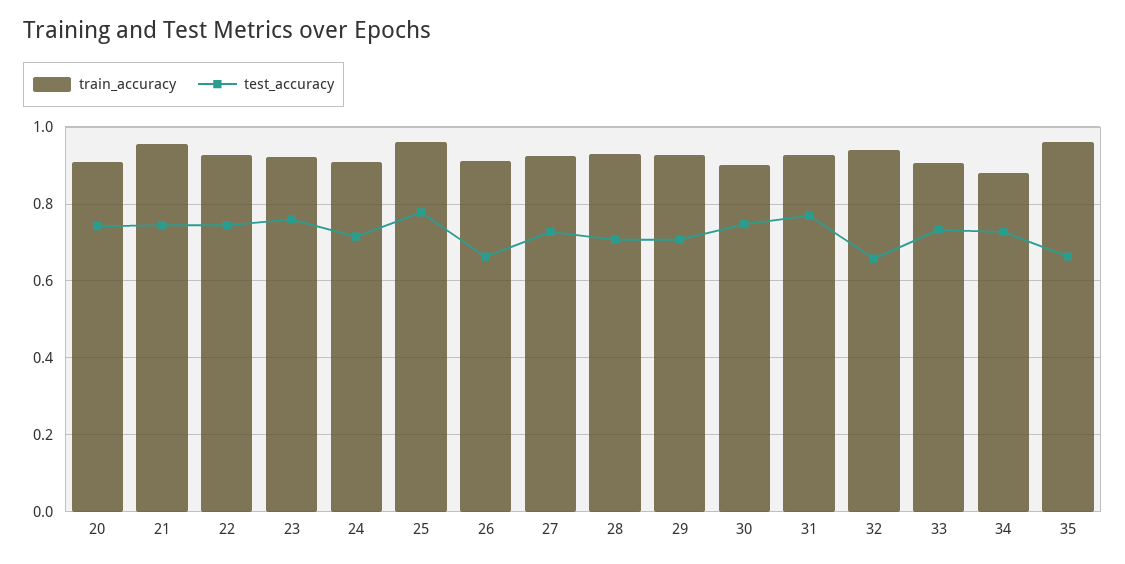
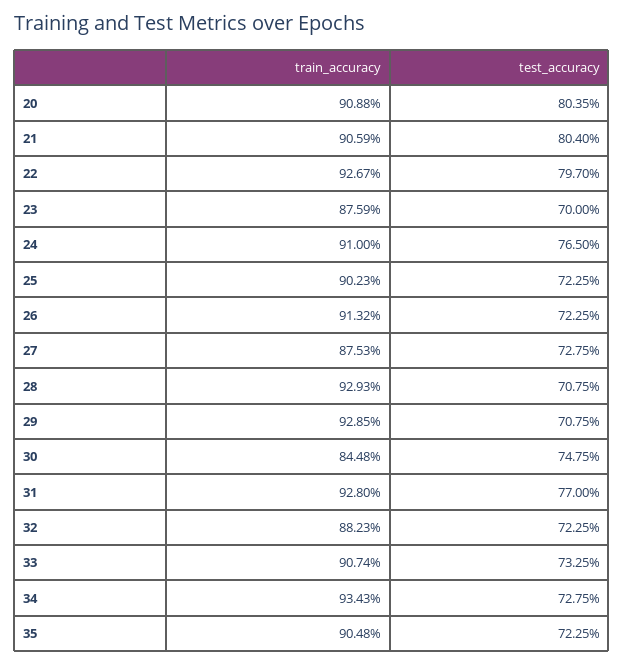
test_accuracy, 20: 0.74 -> 0.8035
train_accuracy, 21: 0.96 -> 0.9059
test_accuracy, 21: 0.74 -> 0.804
test_accuracy, 22: 0.74 -> 0.797
train_accuracy, 23: 0.92 -> 0.8759
test_accuracy, 23: 0.76 -> 0.7
test_accuracy, 24: 0.72 -> 0.765
train_accuracy, 25: 0.96 -> 0.9023
test_accuracy, 25: 0.78 -> 0.7225
test_accuracy, 26: 0.66 -> 0.7225
train_accuracy, 27: 0.92 -> 0.8753
train_accuracy, 30: 0.9 -> 0.8448
train_accuracy, 32: 0.94 -> 0.8823
test_accuracy, 32: 0.66 -> 0.7225
train_accuracy, 34: 0.88 -> 0.9343
train_accuracy, 35: 0.96 -> 0.9048
test_accuracy, 35: 0.66 -> 0.7225

